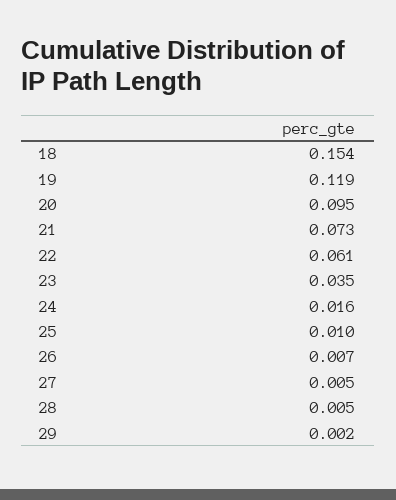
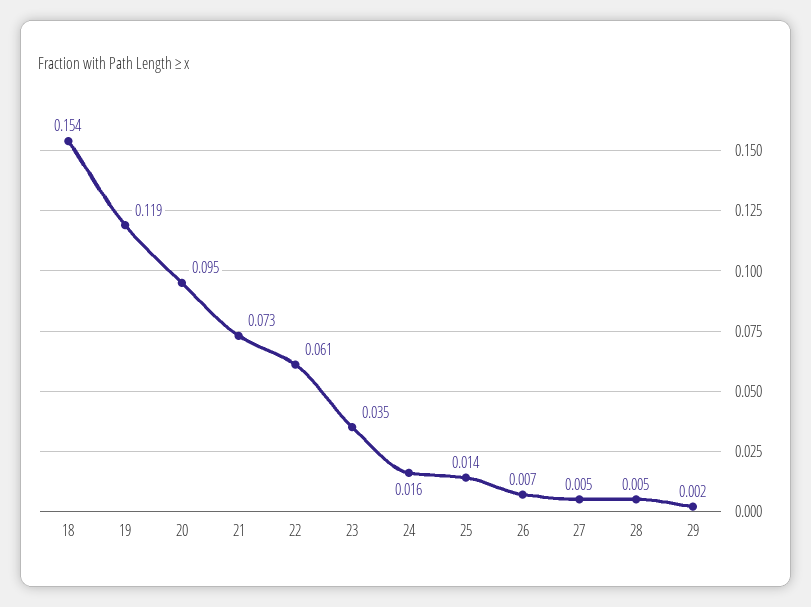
25: 0.01 -> 0.014

